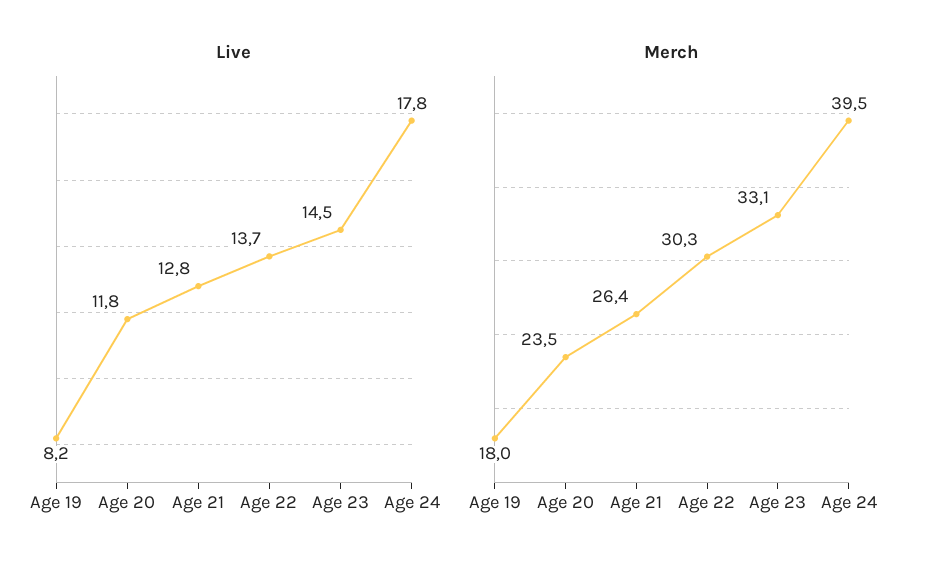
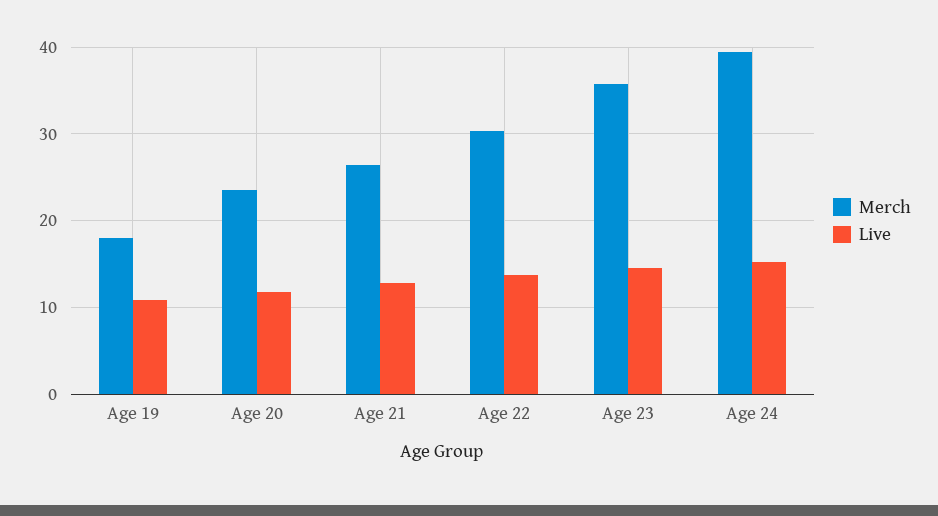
Live, Age 19: 8.2 -> 11
Live, Age 24: 17.8 -> 15
Merch, Age 23: 33.1 -> 36

